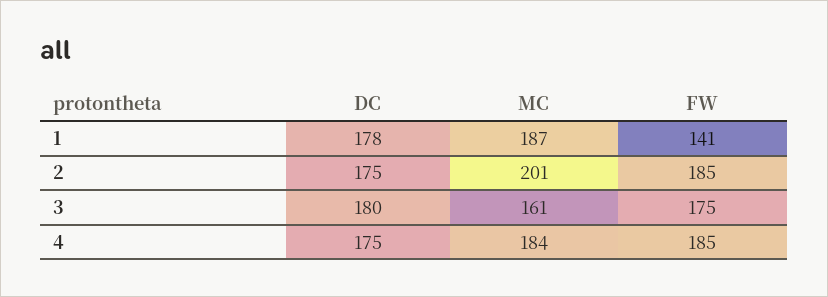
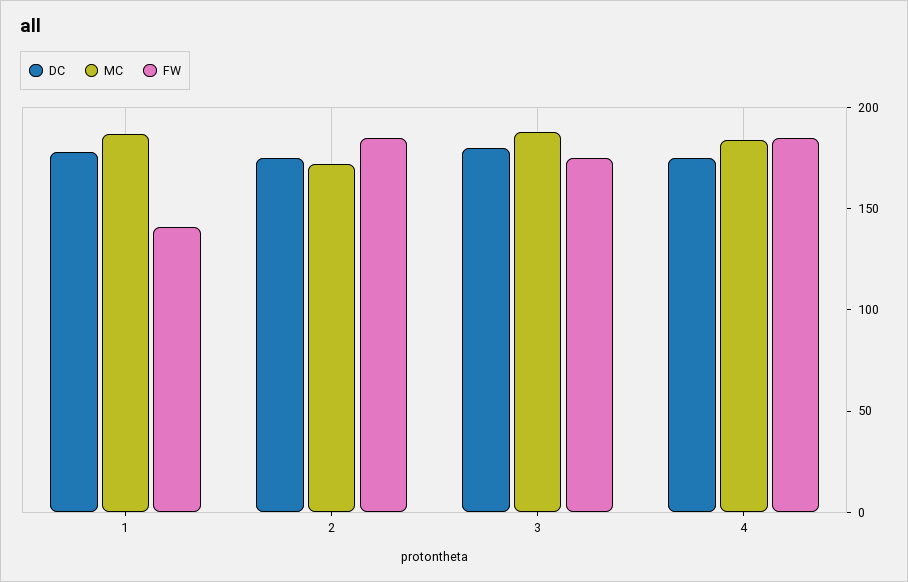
MC, 2: 201 -> 170
MC, 3: 161 -> 190

